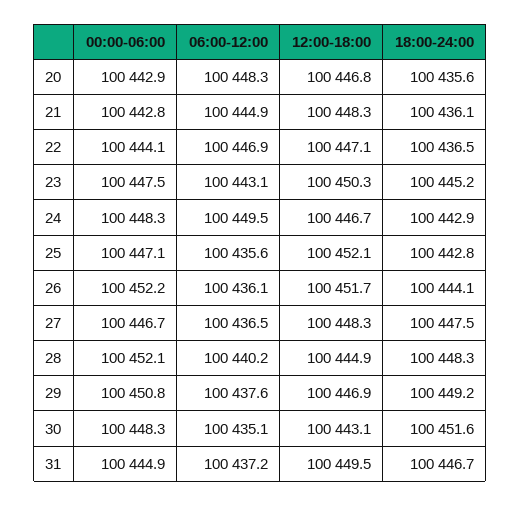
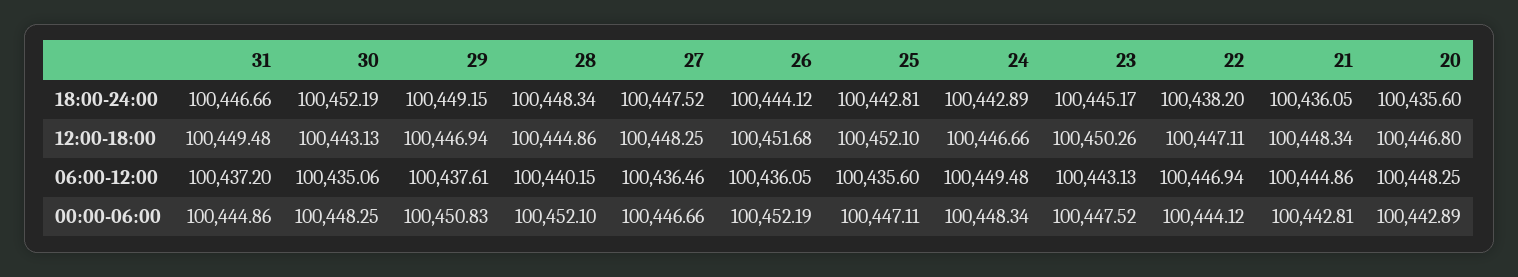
18:00-24:00, 22: 100436.5 -> 100438.2
18:00-24:00, 30: 100451.6 -> 100452.19

